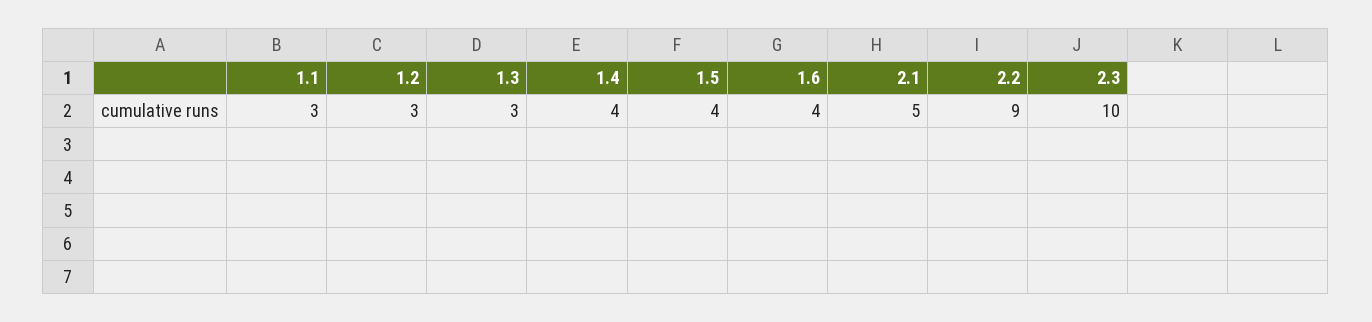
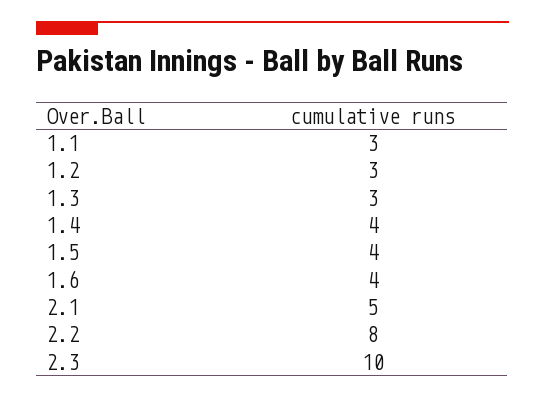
2.2: 9 -> 8

